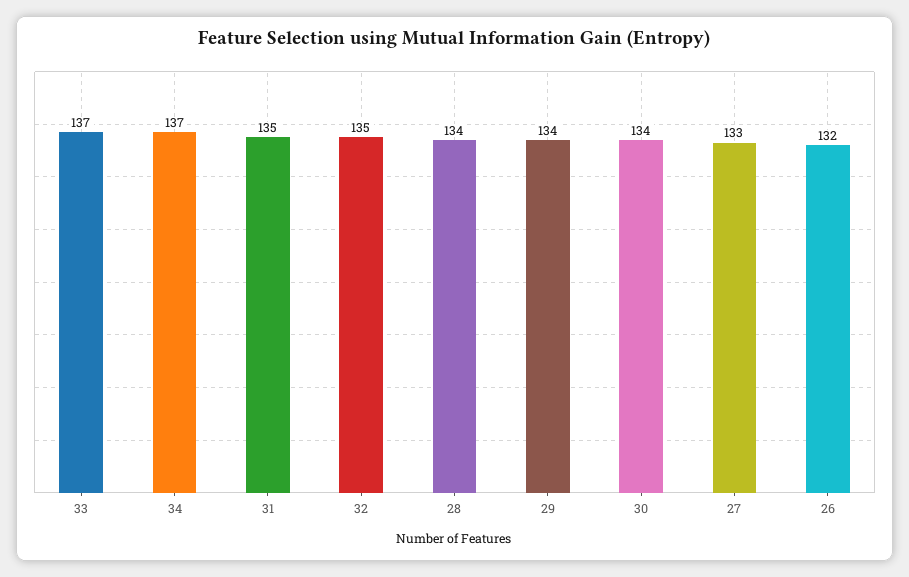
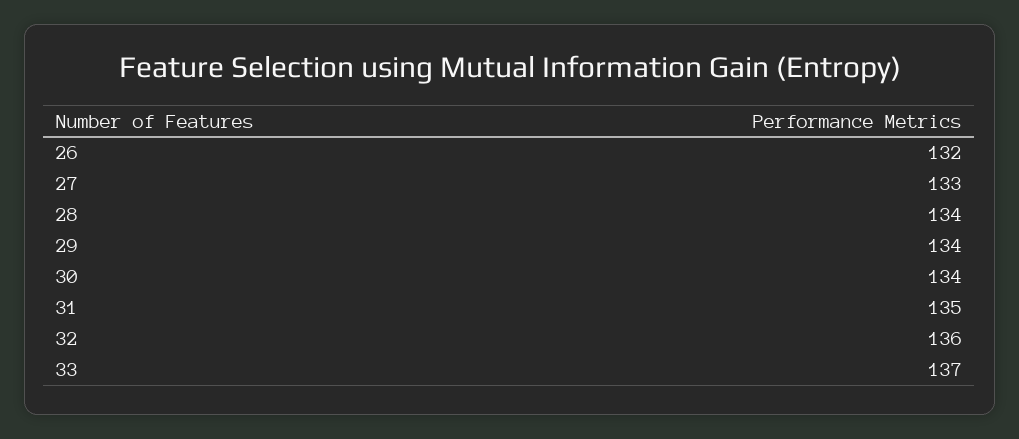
34: 137 -> none
32: 135 -> 136

